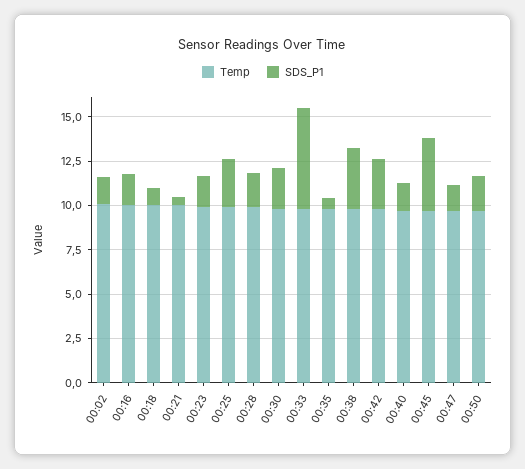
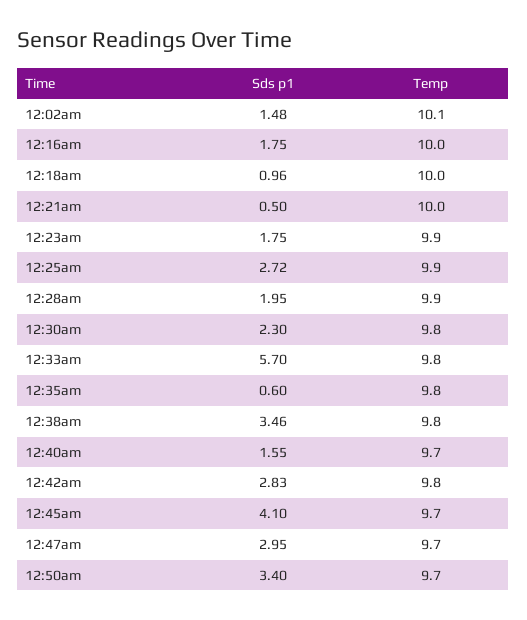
SDS_P1, 00:47: 1.5 -> 2.95
SDS_P1, 00:50: 2 -> 3.4

